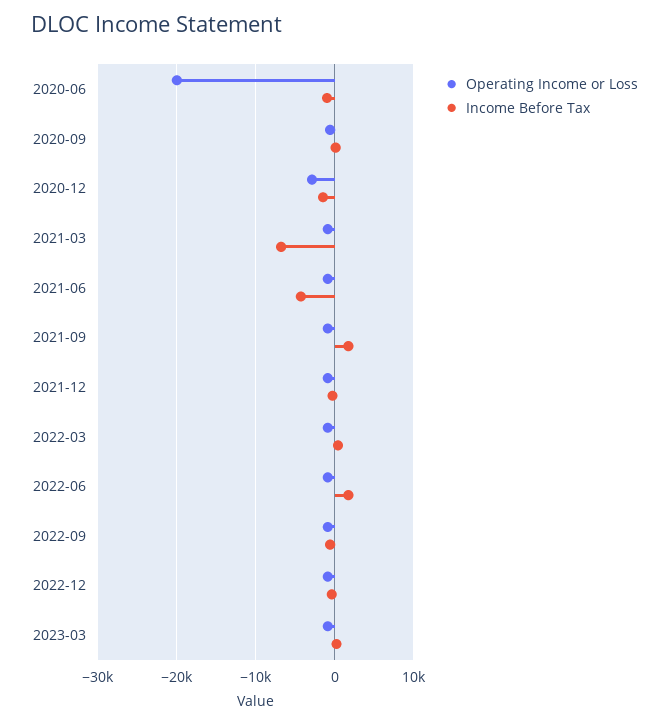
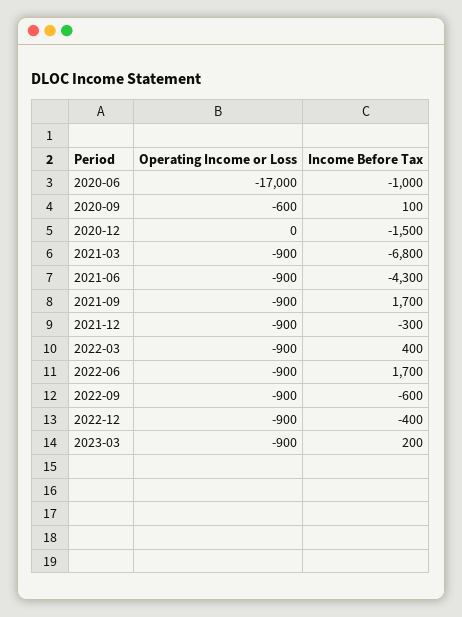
Operating Income or Loss, 2020-06: -20000 -> -17000
Operating Income or Loss, 2020-12: -3000 -> 0

